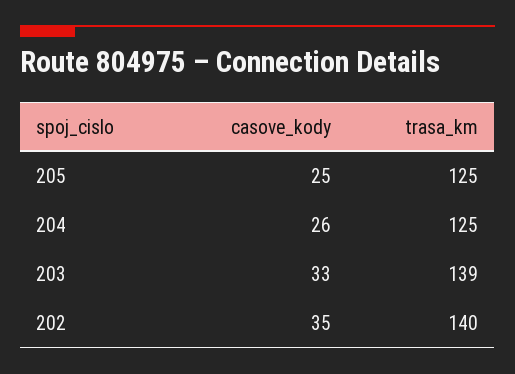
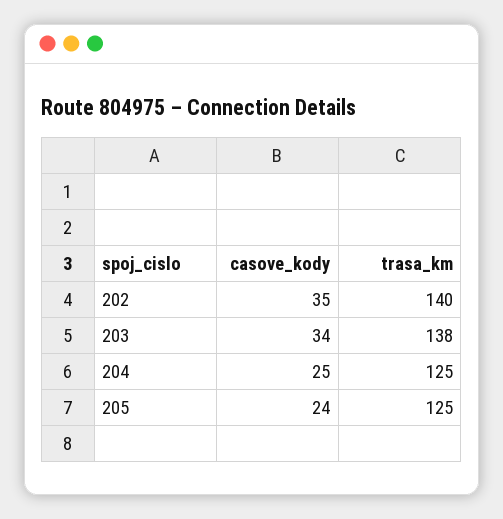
casove_kody, 205: 25 -> 24
casove_kody, 204: 26 -> 25
casove_kody, 203: 33 -> 34
trasa_km, 203: 139 -> 138

